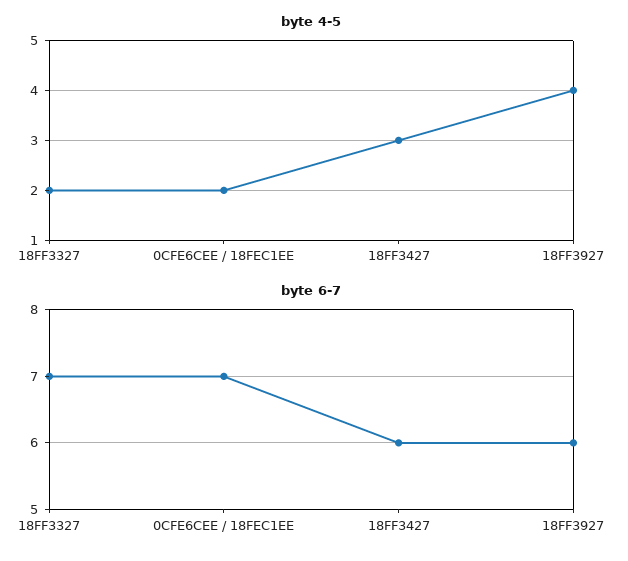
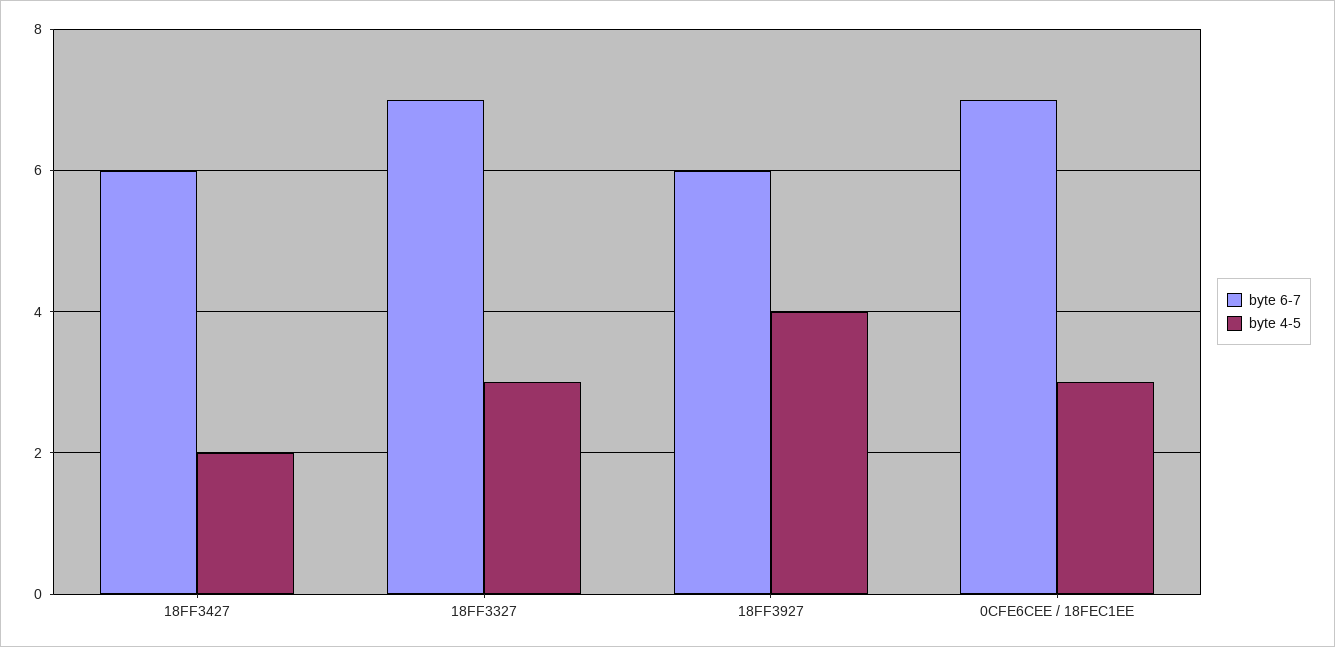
byte 4-5, 18FF3327: 2 -> 3
byte 4-5, 0CFE6CEE / 18FEC1EE: 2 -> 3
byte 4-5, 18FF3427: 3 -> 2

